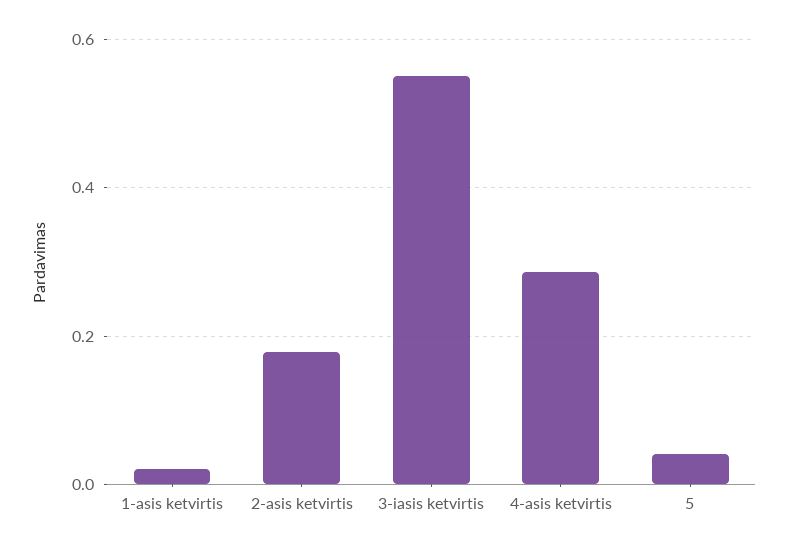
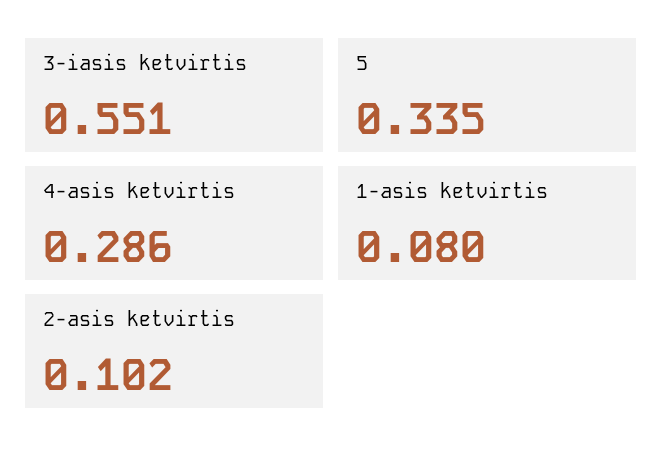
1-asis ketvirtis: 0.02 -> 0.08
2-asis ketvirtis: 0.18 -> 0.102
5: 0.04 -> 0.335

